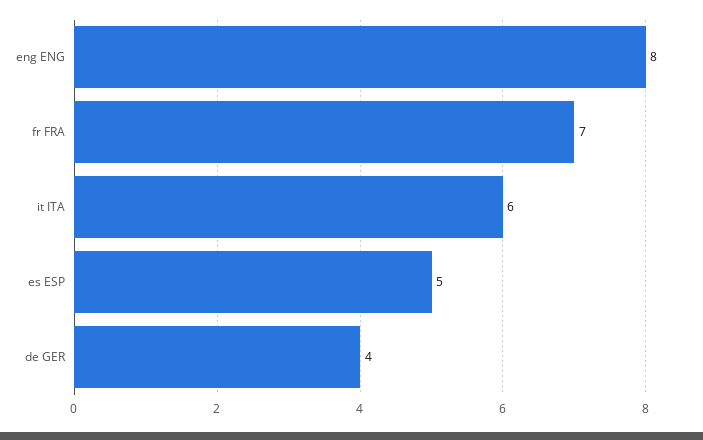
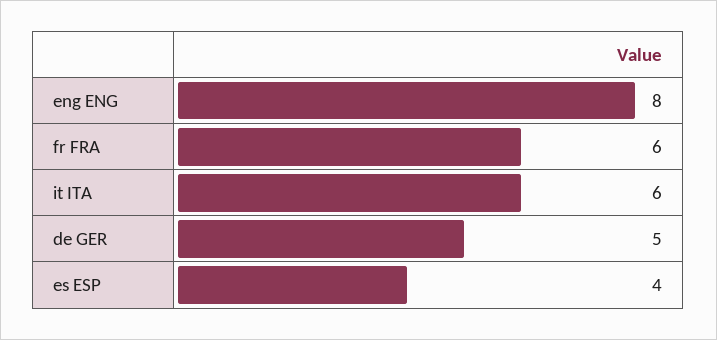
fr FRA: 7 -> 6
es ESP: 5 -> 4
de GER: 4 -> 5

